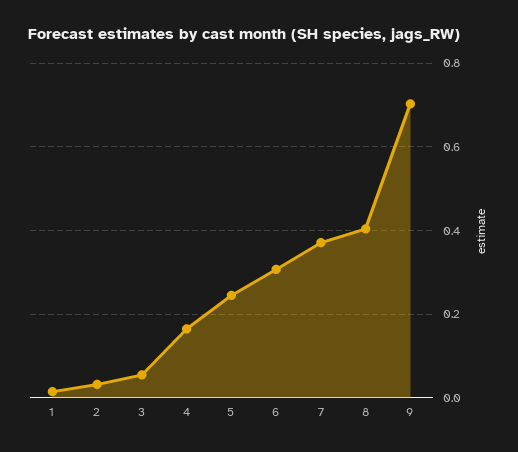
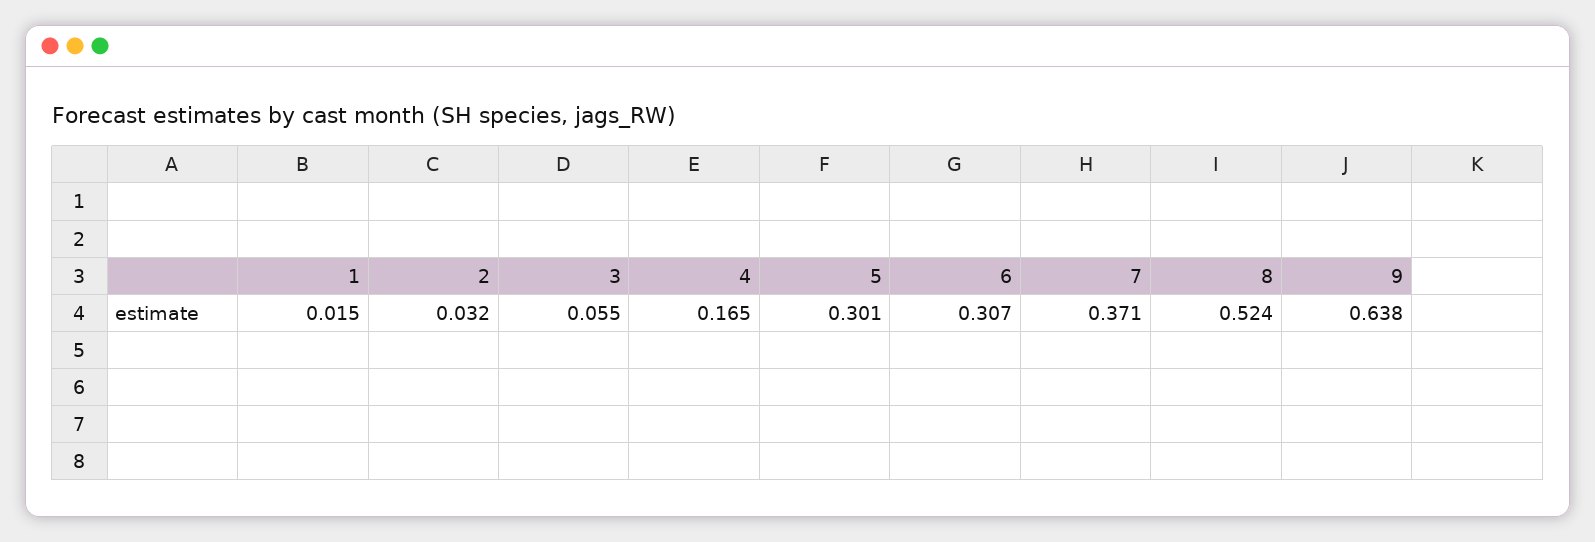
5: 0.24 -> 0.301
8: 0.4 -> 0.524
9: 0.7 -> 0.638

